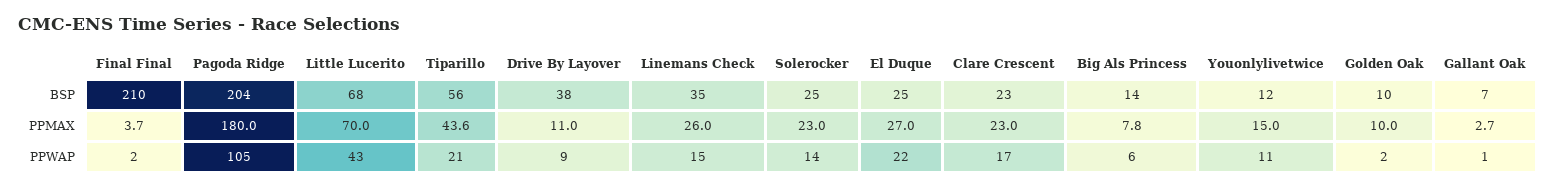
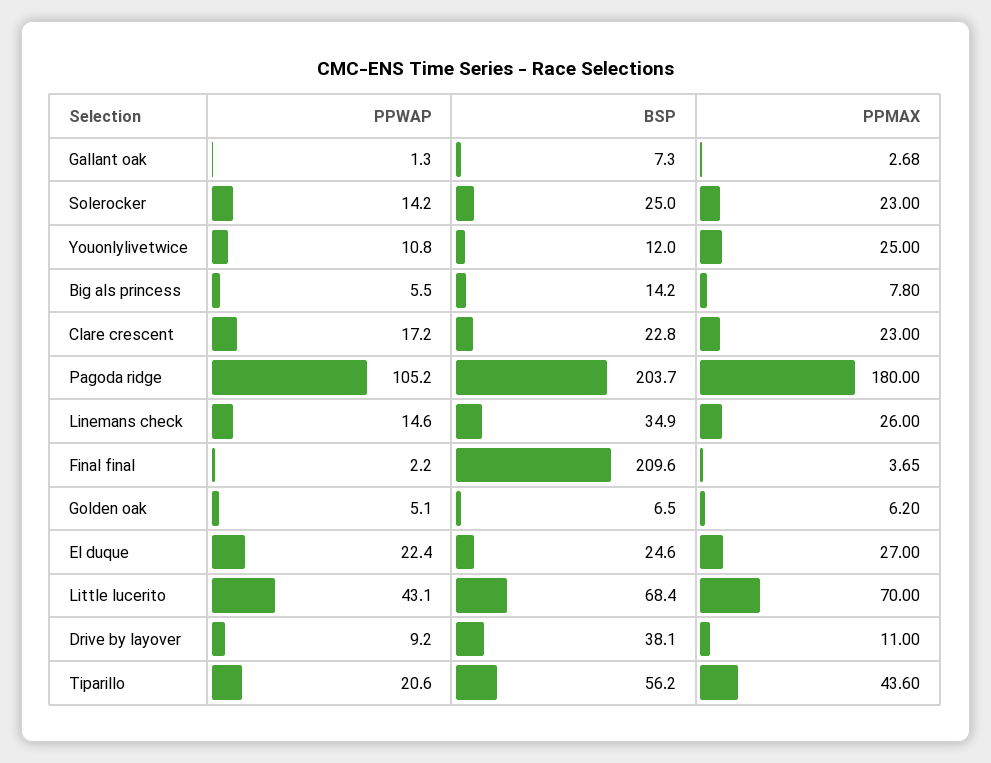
Golden Oak, BSP: 10 -> 6.5
Youonlylivetwice, PPMAX: 15 -> 25
Golden Oak, PPMAX: 10 -> 6.2
Golden Oak, PPWAP: 2 -> 5.1

